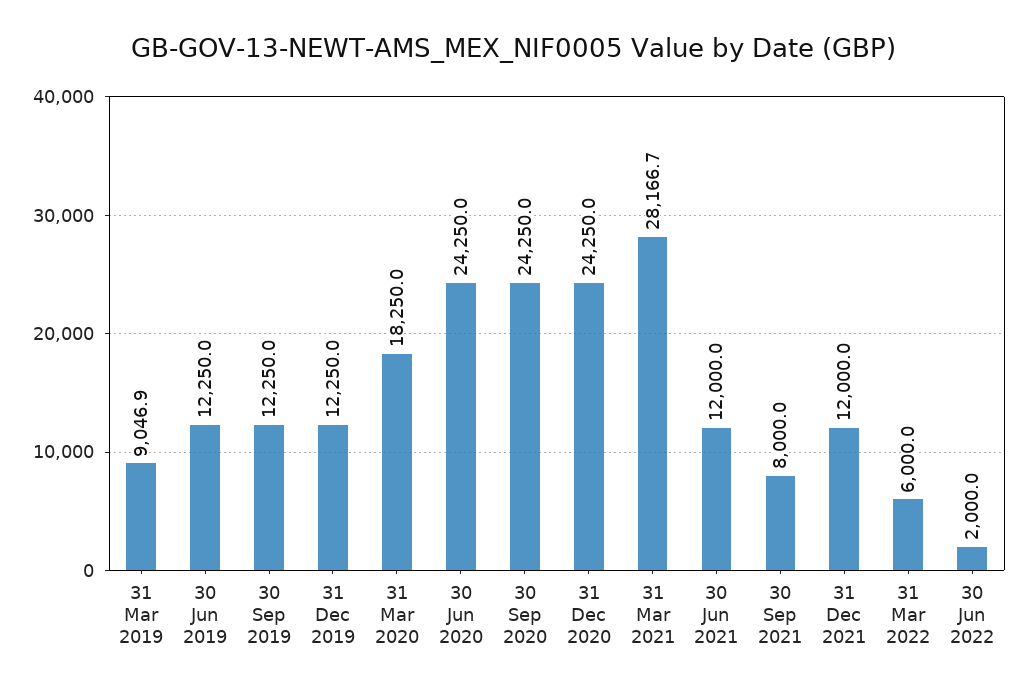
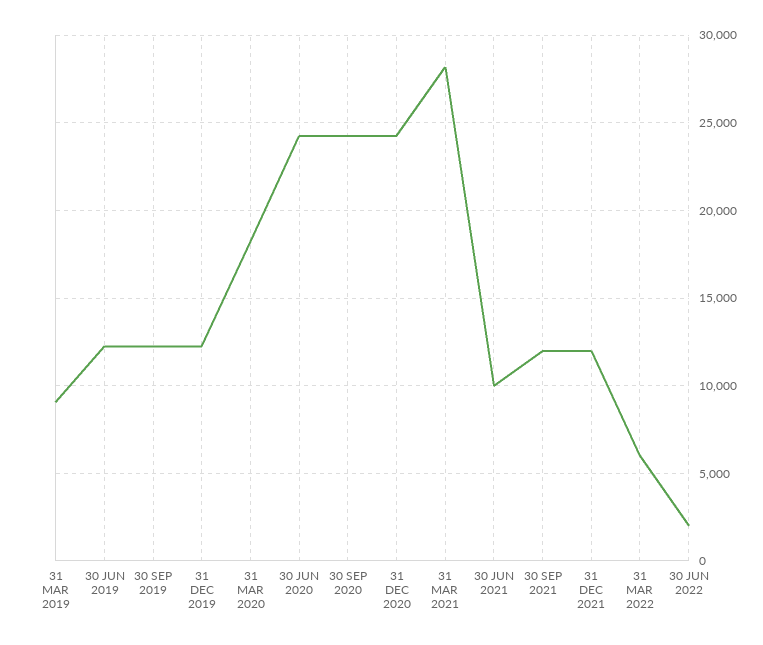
30 Jun 2021: 12000 -> 10000
30 Sep 2021: 8000 -> 12000

